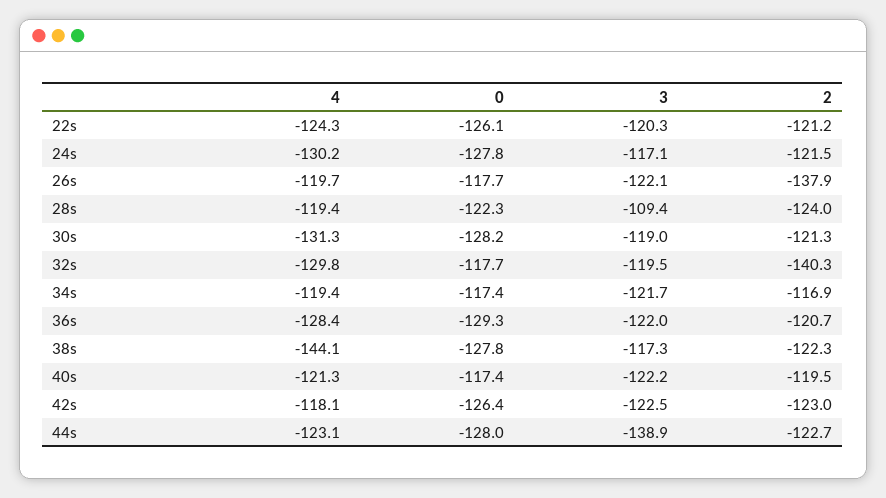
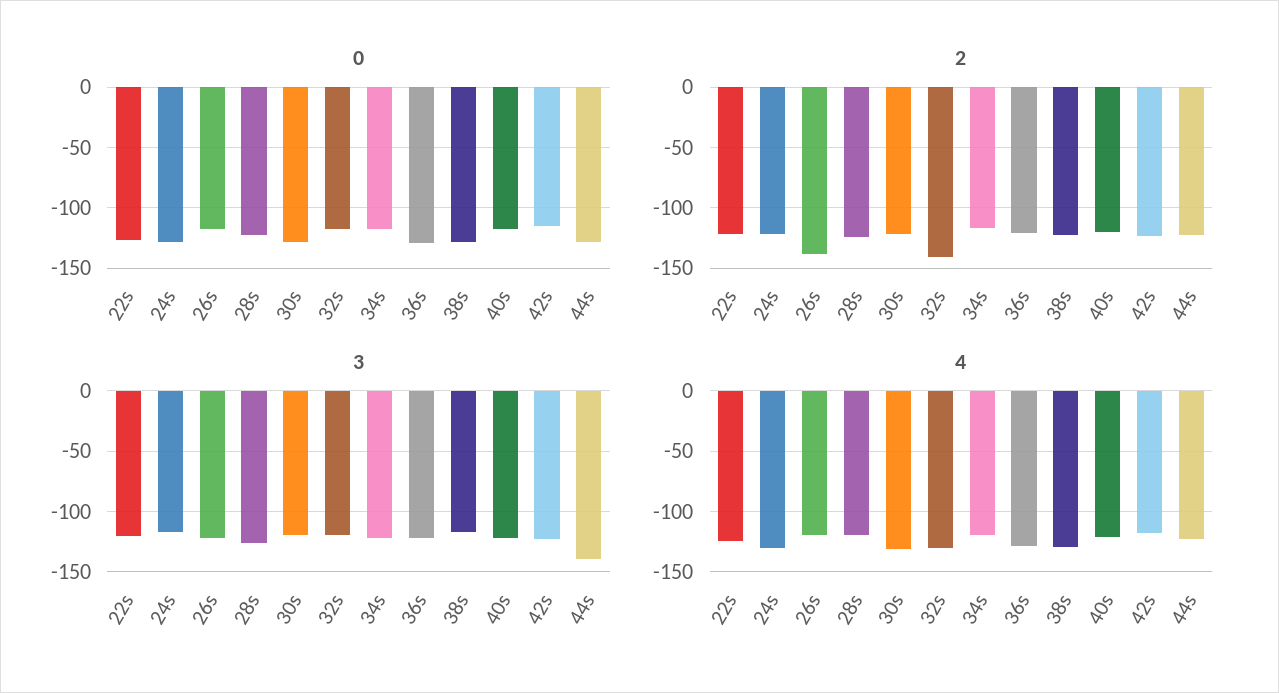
3, 28s: -109.4 -> -125
4, 38s: -144.1 -> -130
0, 42s: -126.4 -> -115

